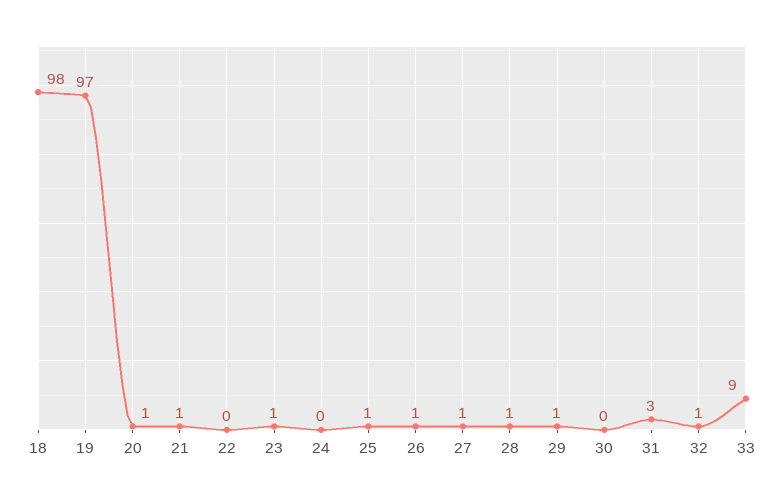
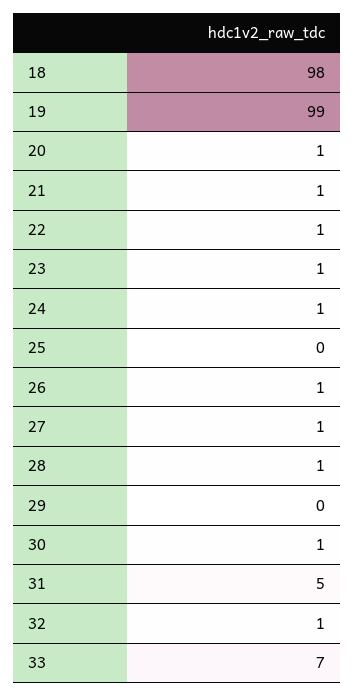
19: 97 -> 99
22: 0 -> 1
24: 0 -> 1
25: 1 -> 0
29: 1 -> 0
30: 0 -> 1
31: 3 -> 5
33: 9 -> 7

